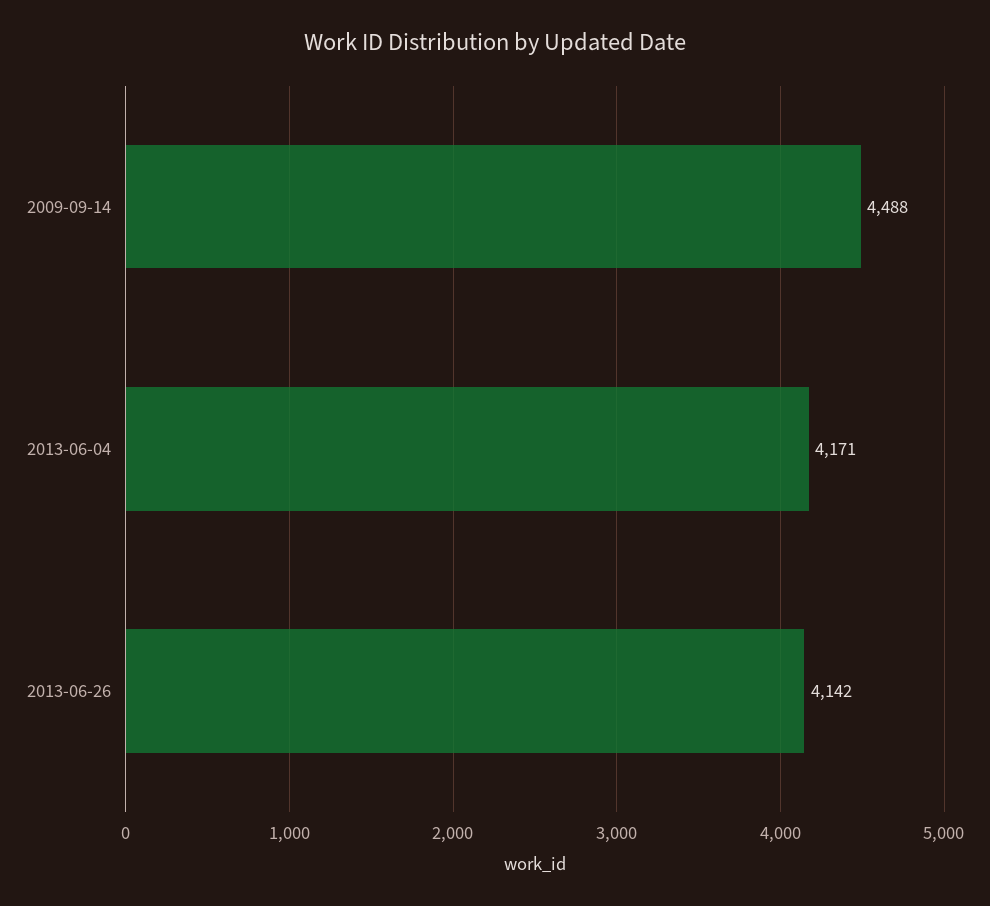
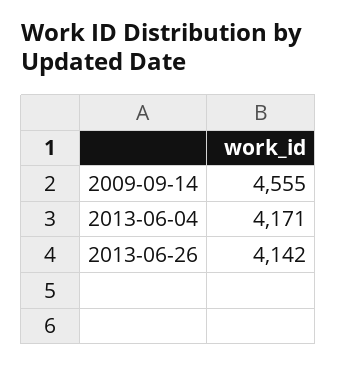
2009-09-14: 4488 -> 4555

